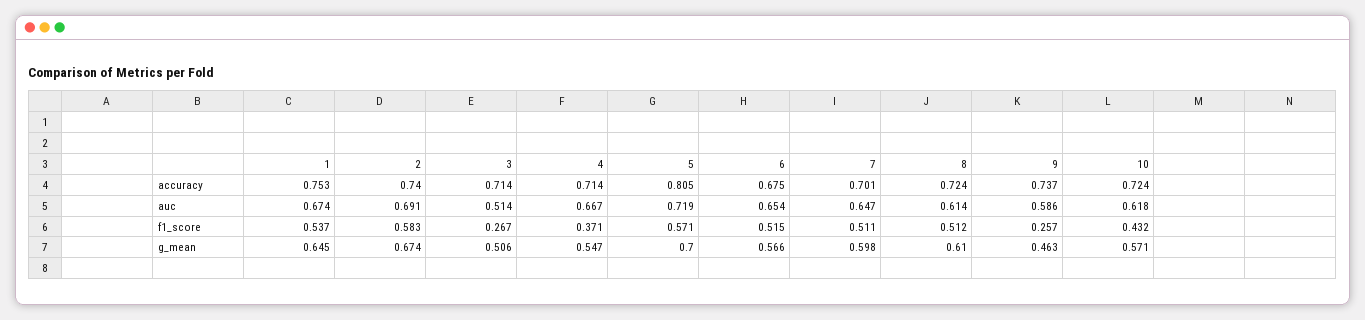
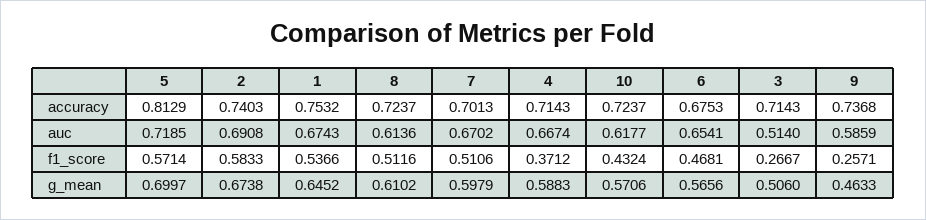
5, accuracy: 0.805 -> 0.8129
7, auc: 0.647 -> 0.6702
6, f1_score: 0.515 -> 0.4681
4, g_mean: 0.547 -> 0.5883

